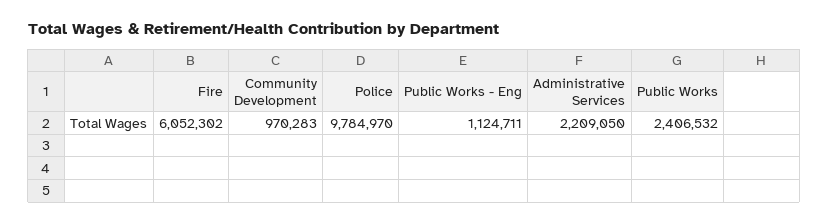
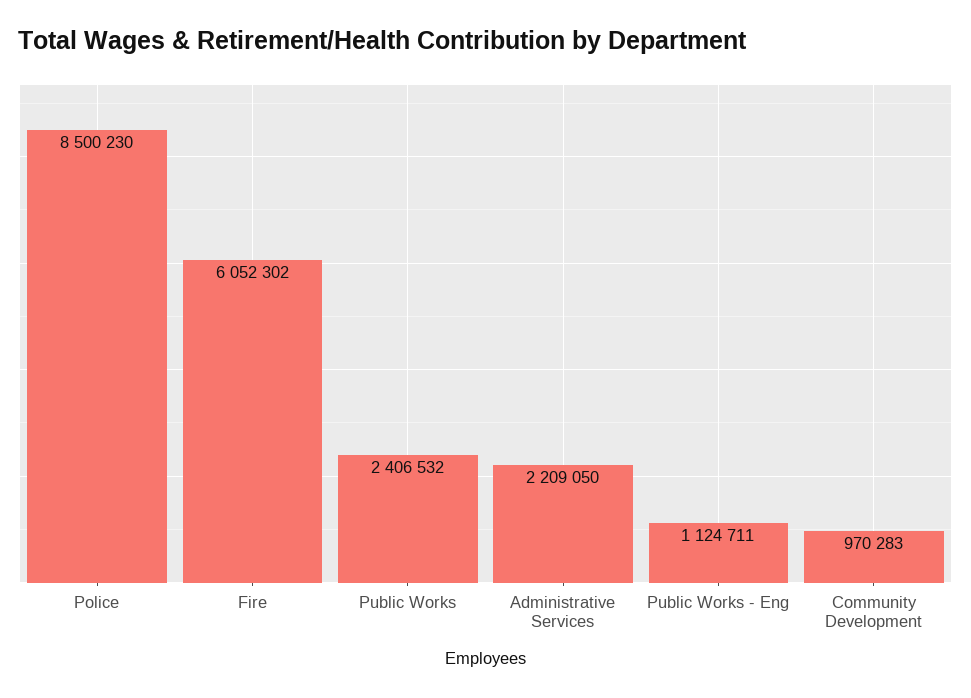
Police: 9784970 -> 8500230

